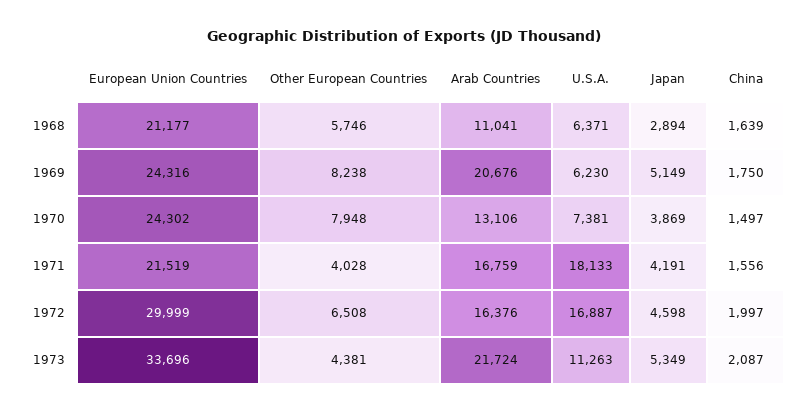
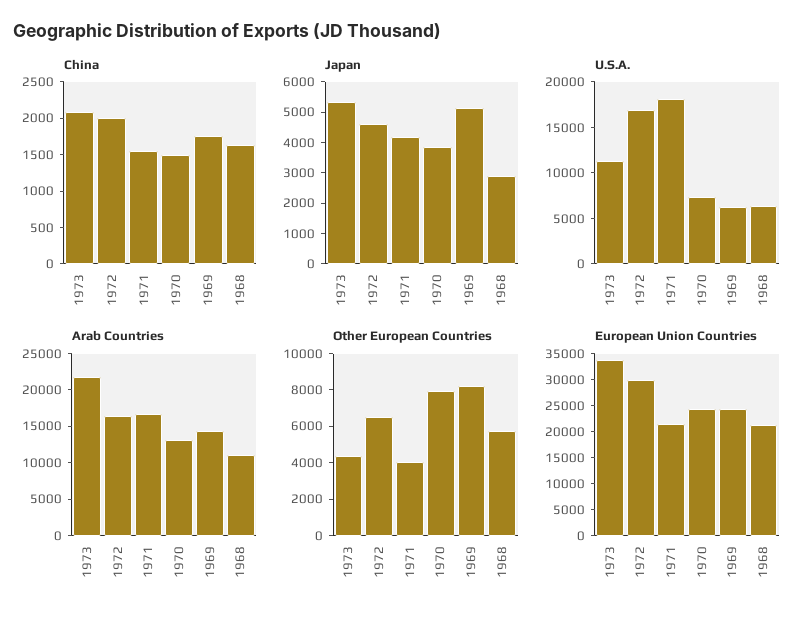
Arab Countries, 1969: 20676 -> 15000

